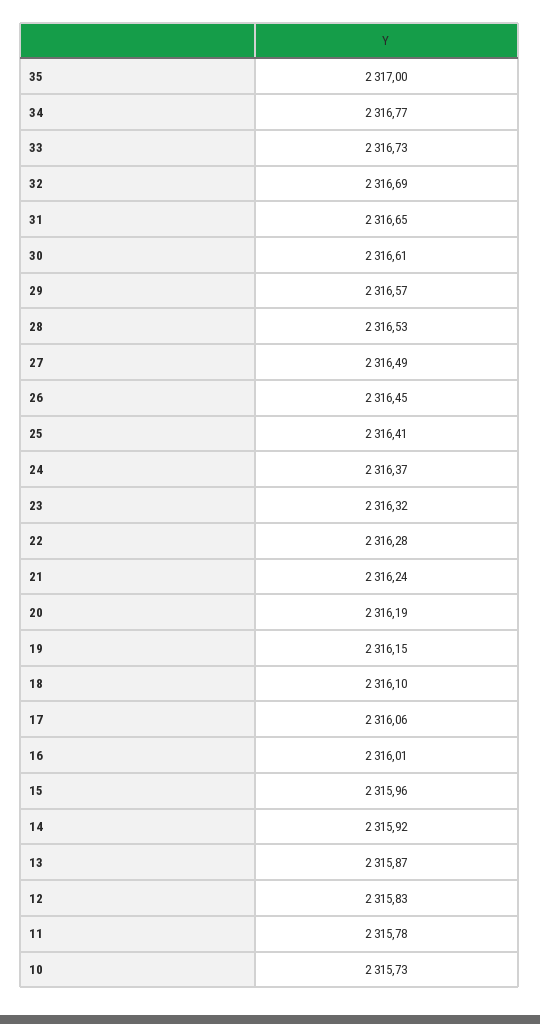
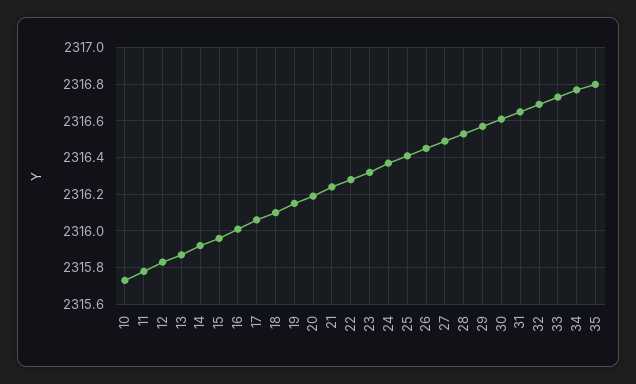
35: 2317 -> 2316.8

